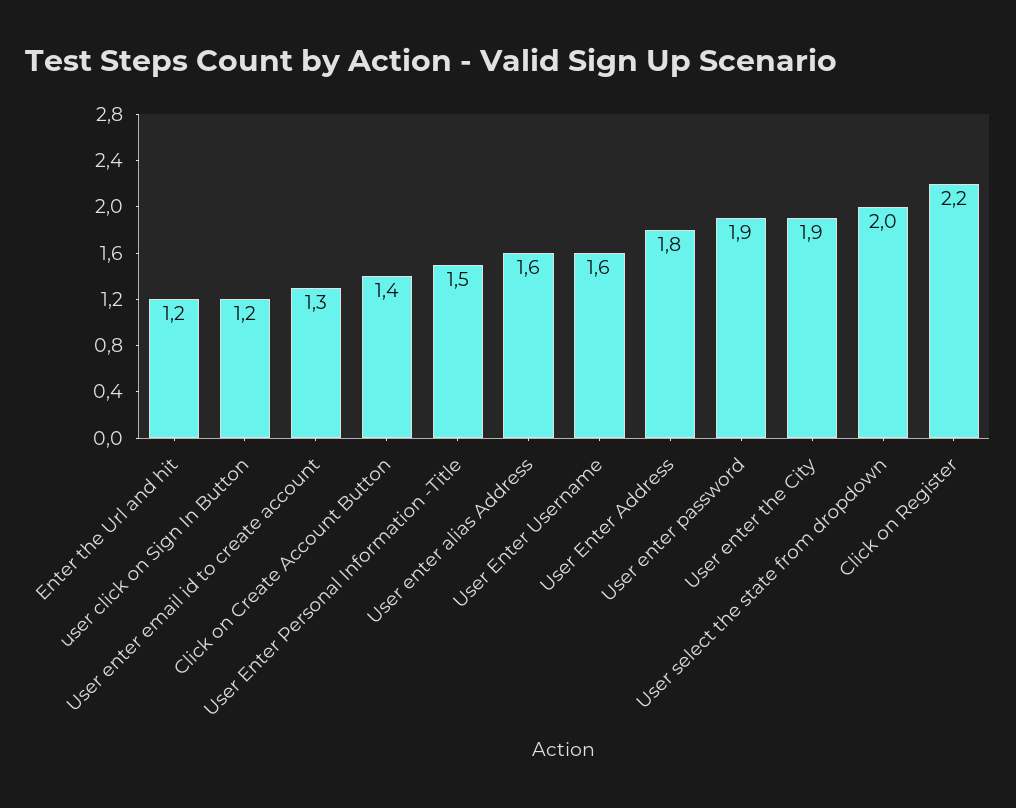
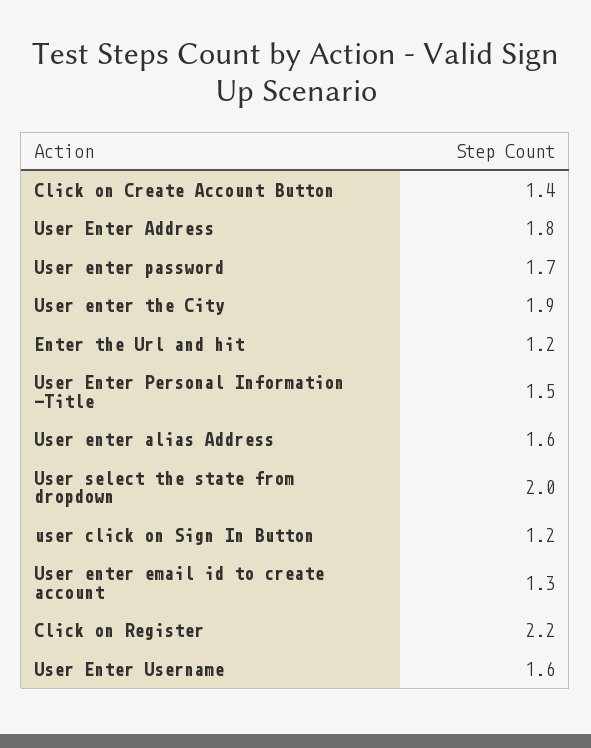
User enter password: 1.9 -> 1.7

